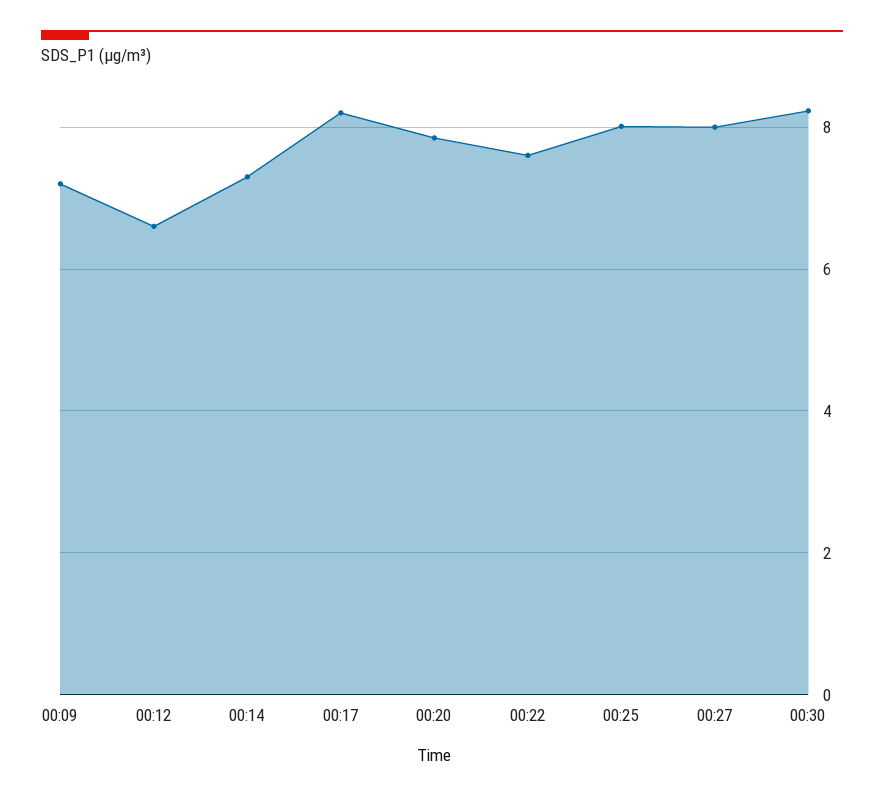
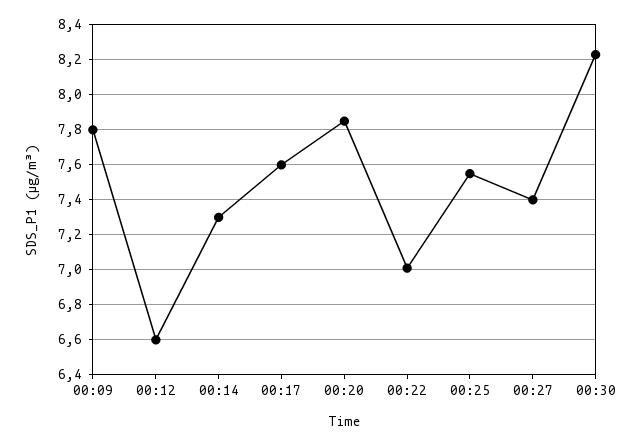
00:09: 7.2 -> 7.8
00:17: 8.2 -> 7.6
00:22: 7.6 -> 7
00:25: 8 -> 7.55
00:27: 8 -> 7.4

